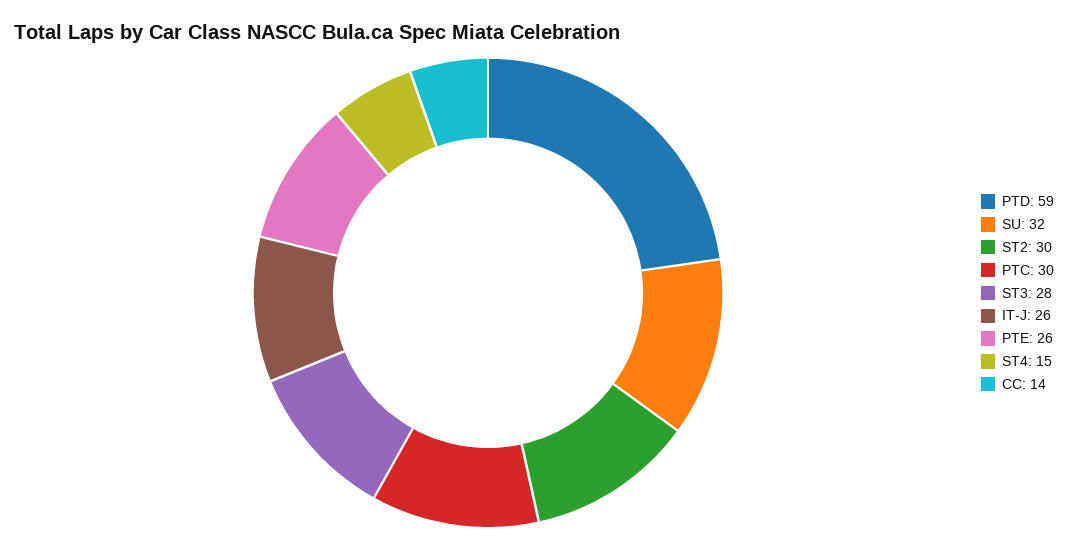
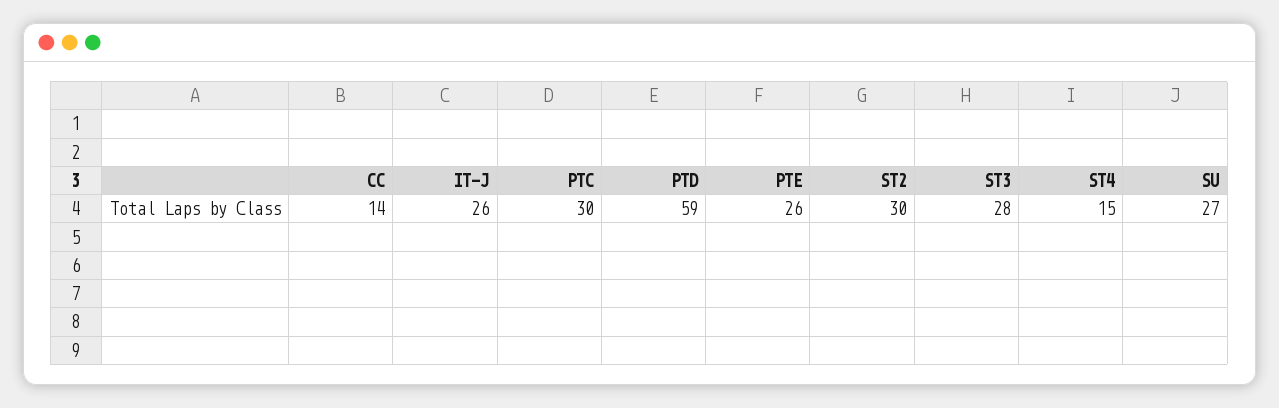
SU: 32 -> 27

